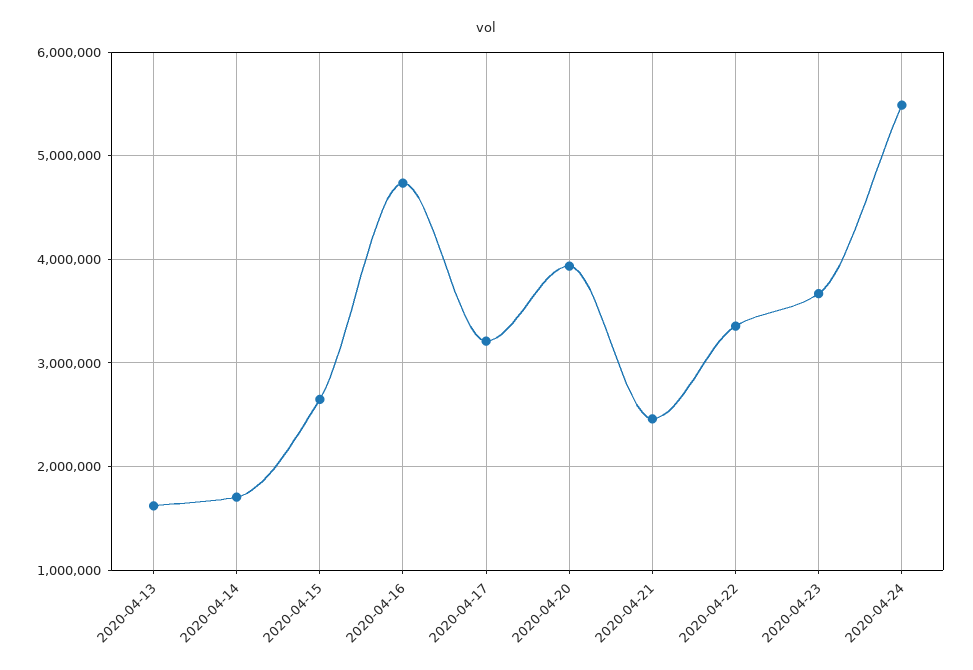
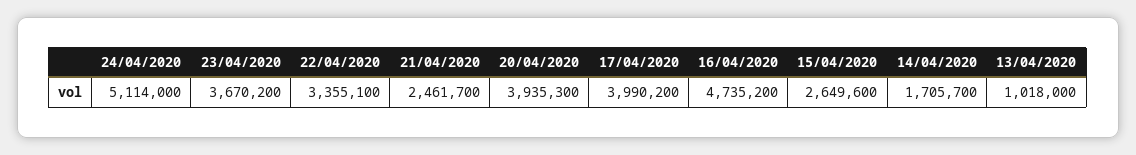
2020-04-13: 1600000 -> 1018000
2020-04-17: 3200000 -> 3990200
2020-04-24: 5500000 -> 5114000

